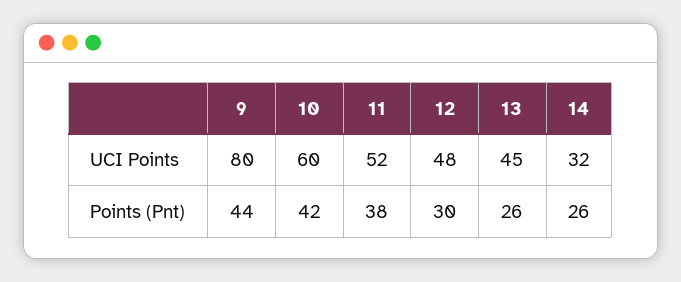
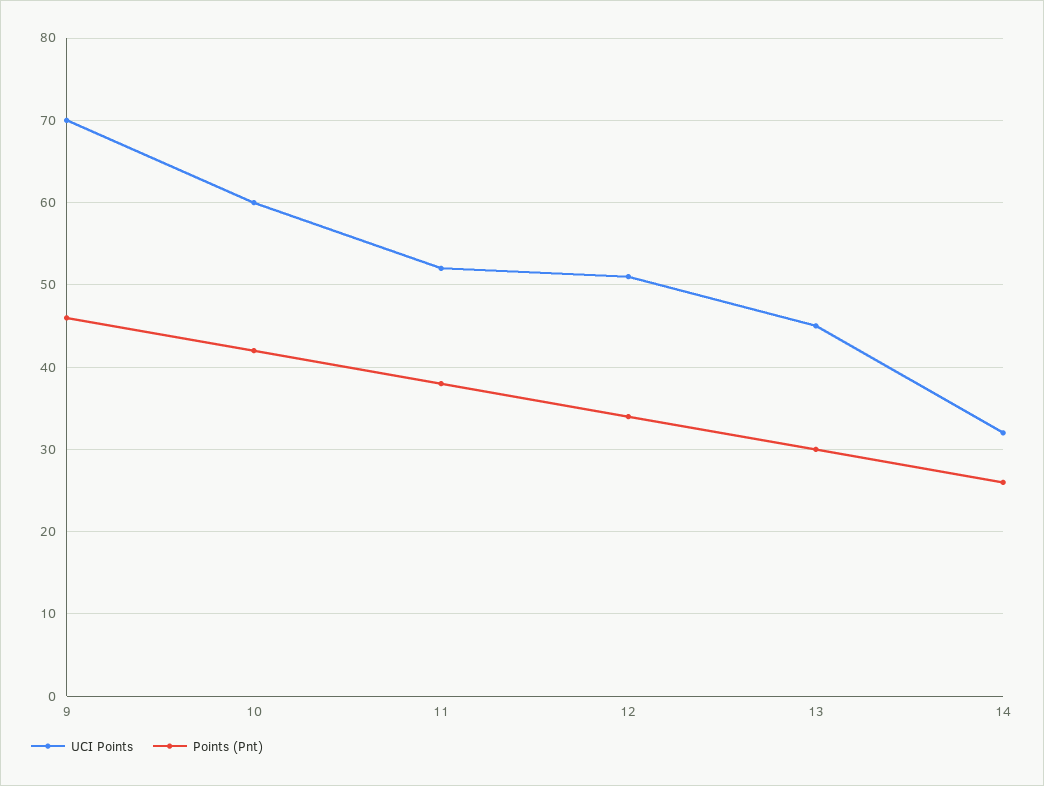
UCI Points, 9: 80 -> 70
UCI Points, 12: 48 -> 51
Points (Pnt), 9: 44 -> 46
Points (Pnt), 12: 30 -> 34
Points (Pnt), 13: 26 -> 30

